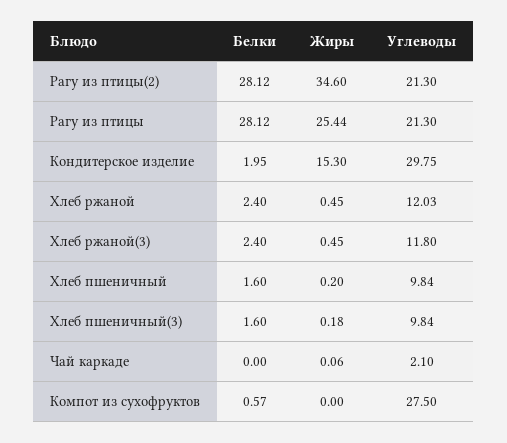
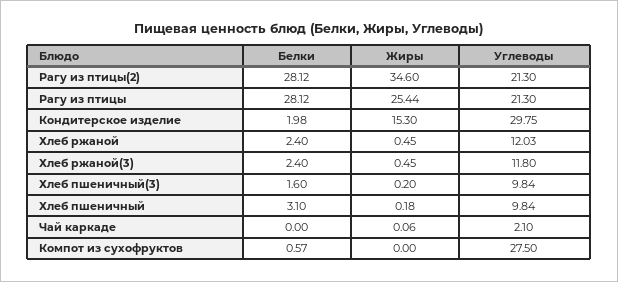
Белки, Кондитерское изделие: 1.95 -> 1.98
Белки, Хлеб пшеничный: 1.6 -> 3.1
Жиры, Хлеб пшеничный: 0.2 -> 0.18
Жиры, Хлеб пшеничный(3): 0.18 -> 0.2

